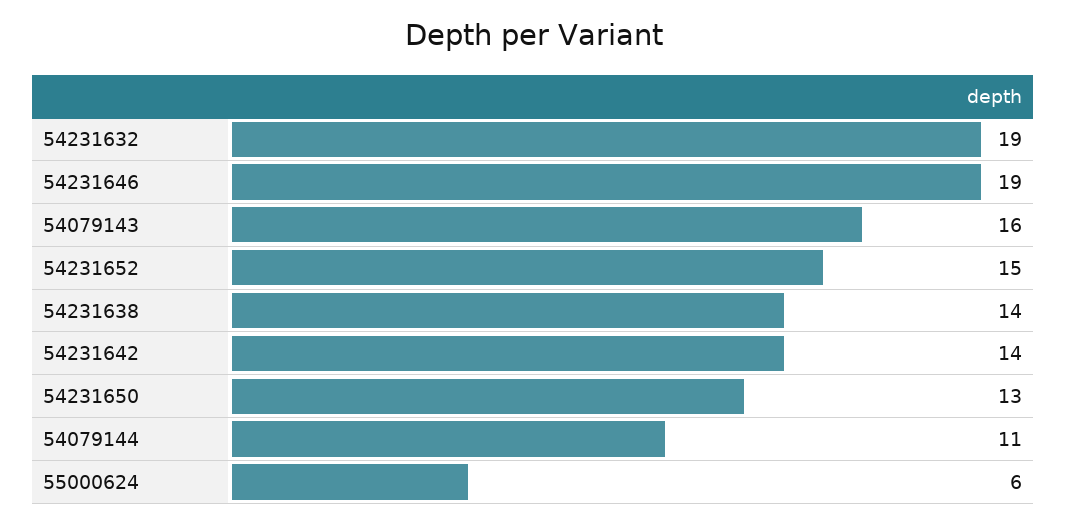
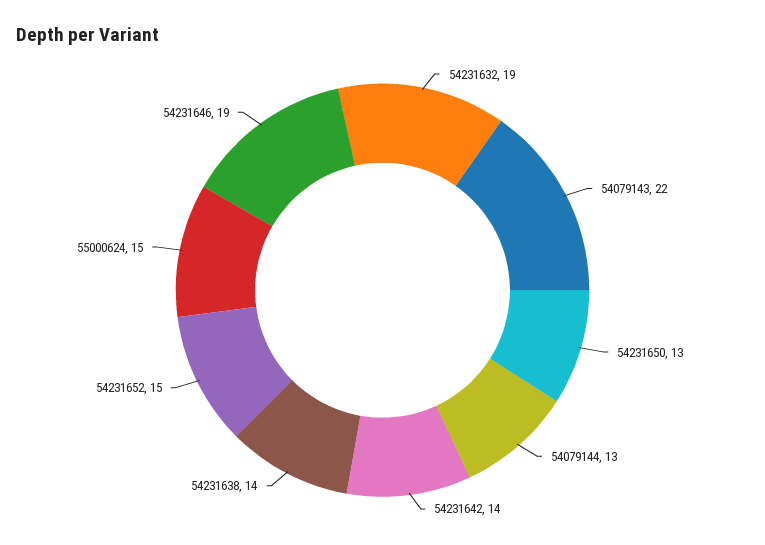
54079143: 16 -> 22
54079144: 11 -> 13
55000624: 6 -> 15

